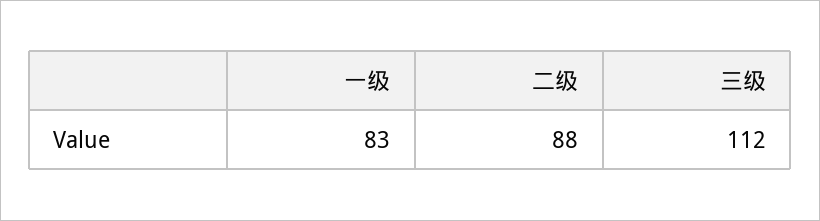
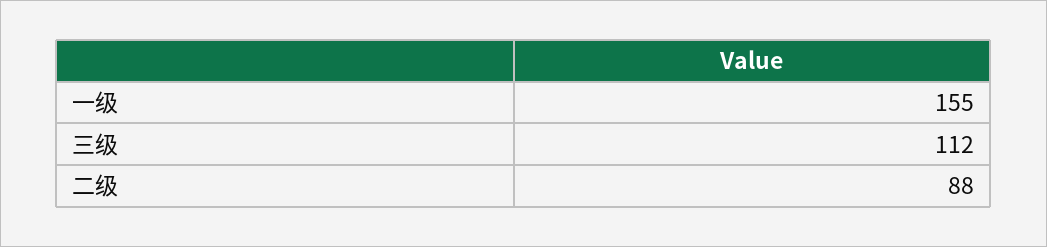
一级: 83 -> 155

